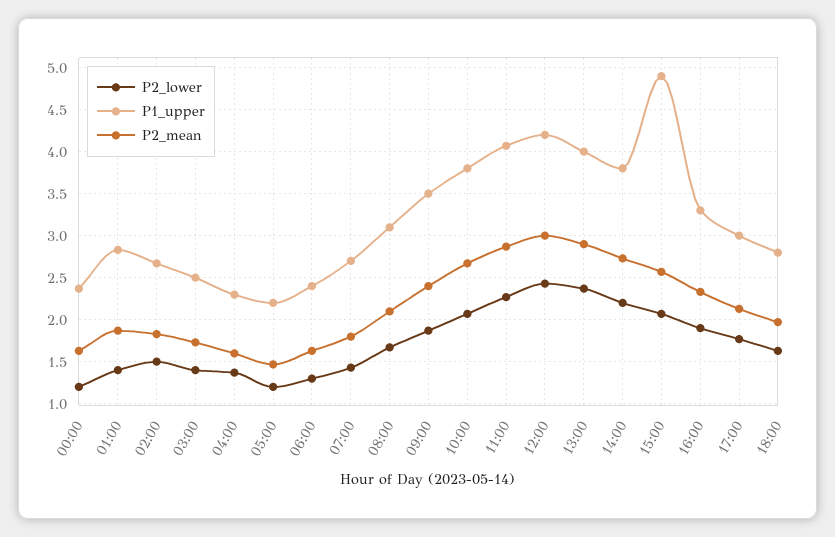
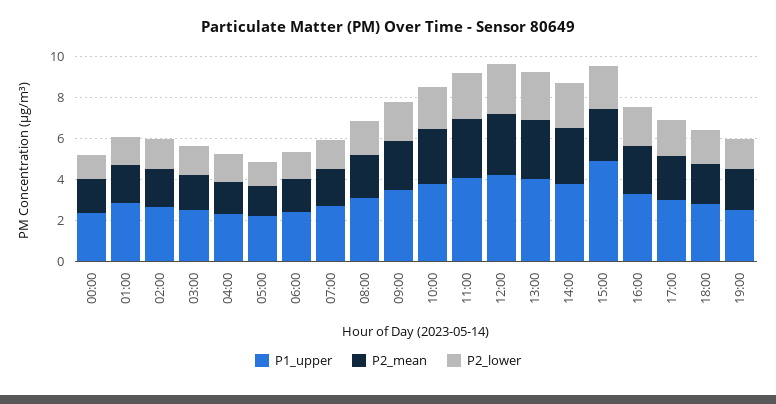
P1_upper, 19:00: none -> 2.5
P2_mean, 19:00: none -> 2
P2_lower, 19:00: none -> 1.5

